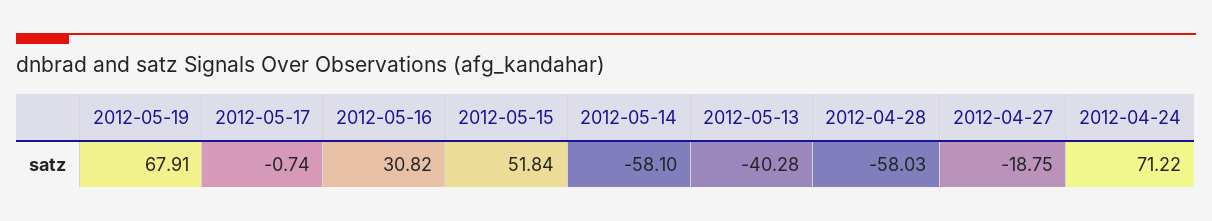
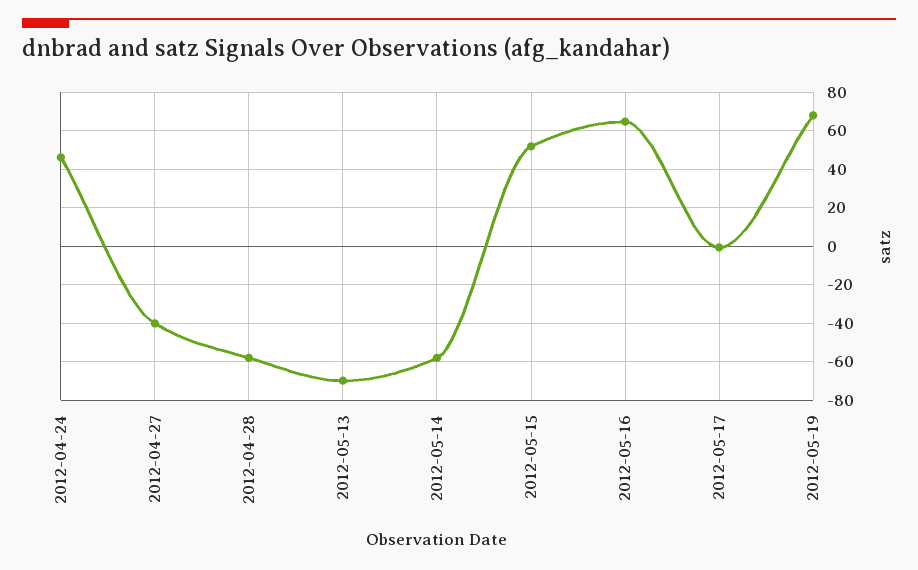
2012-05-16: 30.82 -> 65
2012-05-13: -40.28 -> -70
2012-04-27: -18.75 -> -40
2012-04-24: 71.22 -> 45

